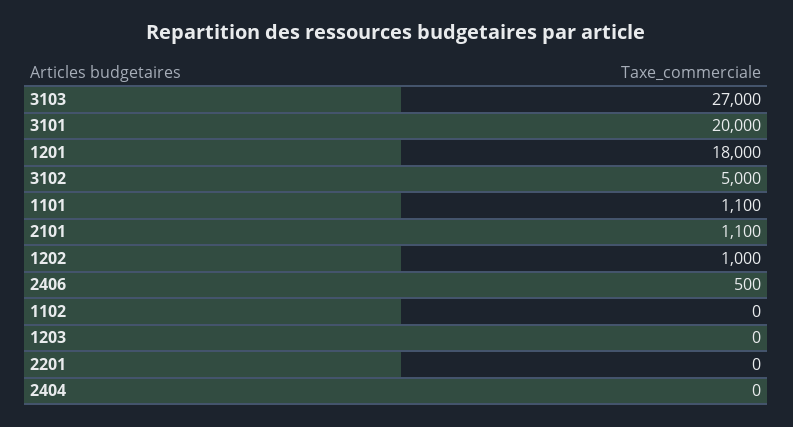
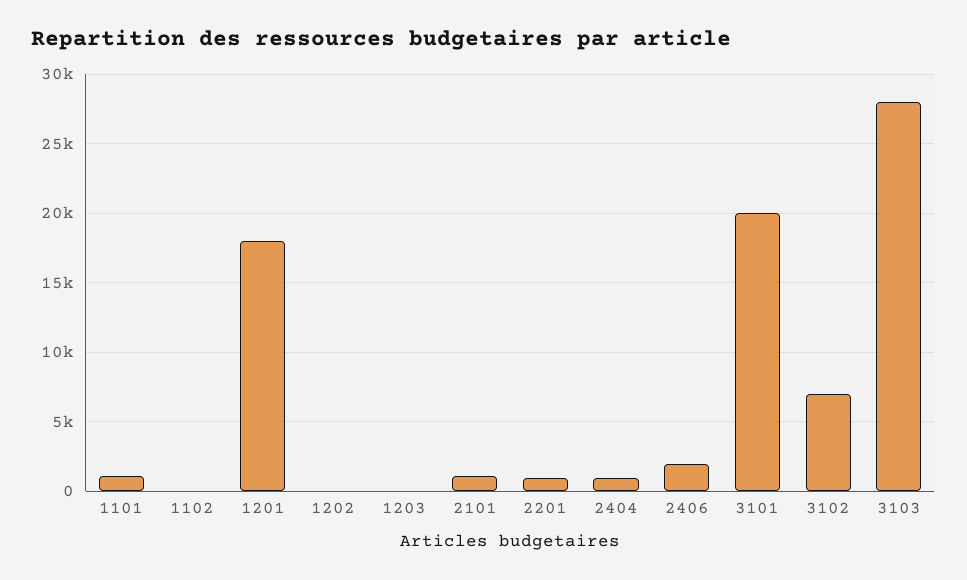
3103: 27000 -> 28000
3102: 5000 -> 7000
1202: 1000 -> 0
2406: 500 -> 2000
2201: 0 -> 1000
2404: 0 -> 1000

